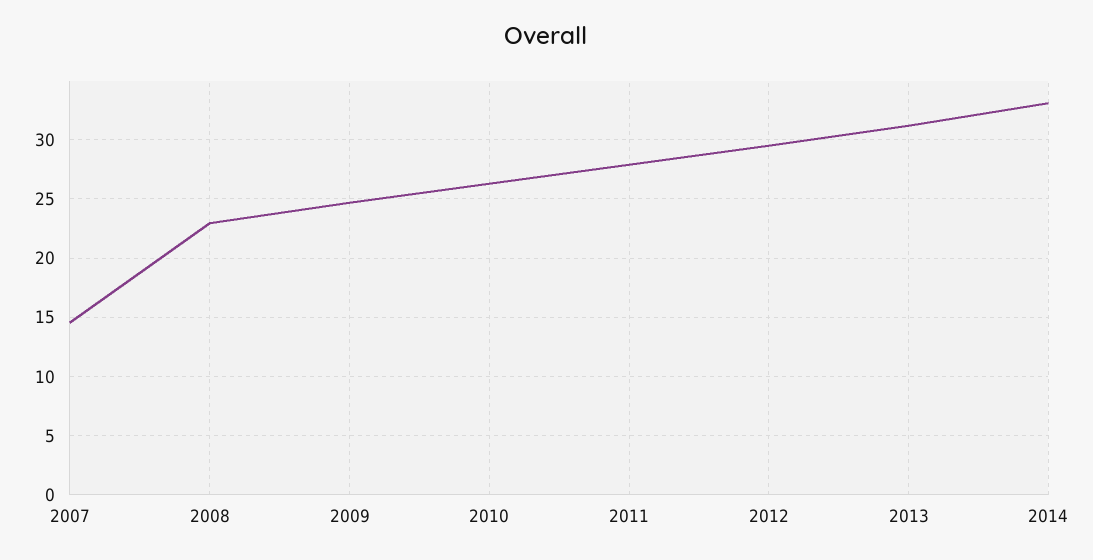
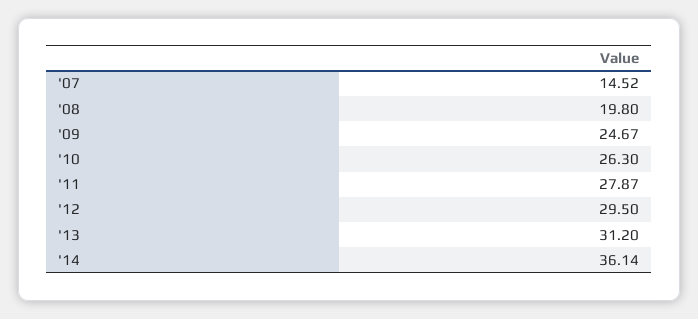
2008: 23 -> 19.8
2014: 33 -> 36.14

